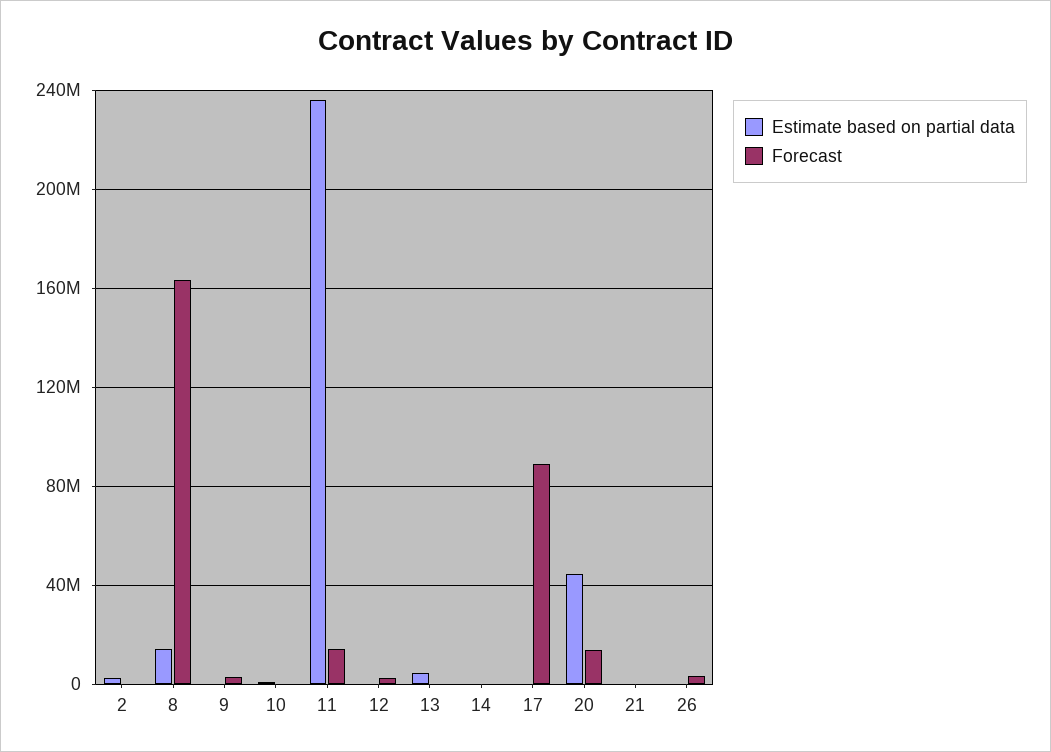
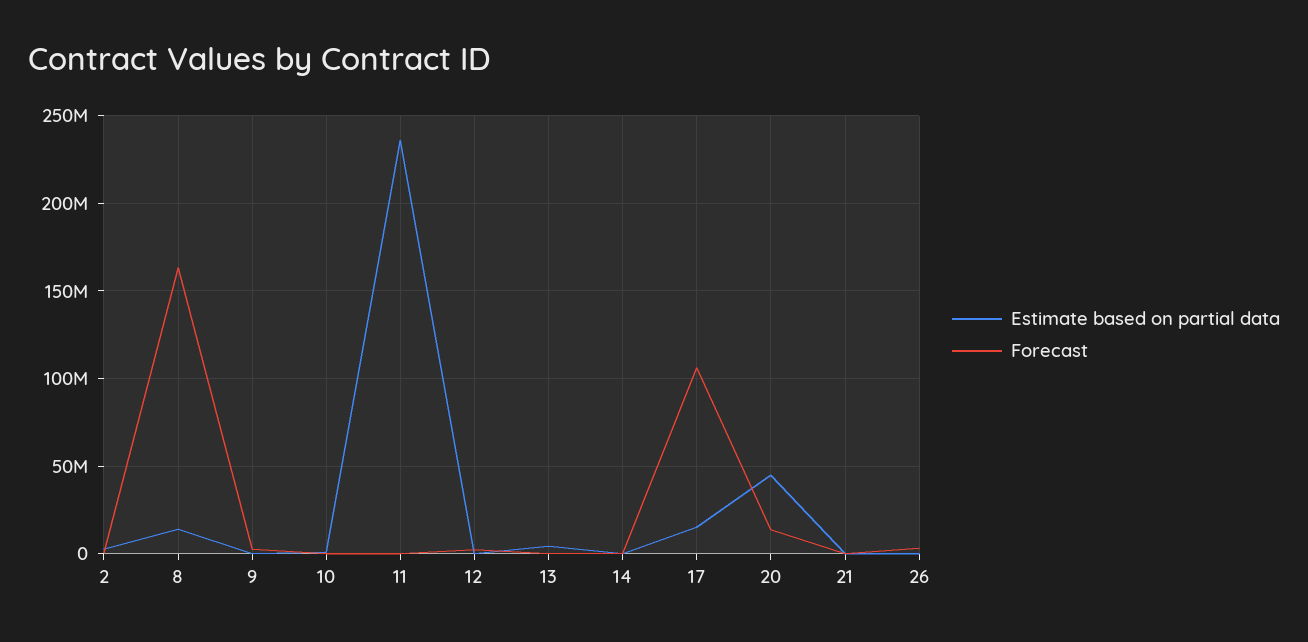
Forecast, 11: 15000000 -> 0
Estimate based on partial data, 17: 0 -> 15000000
Forecast, 17: 90000000 -> 105000000

